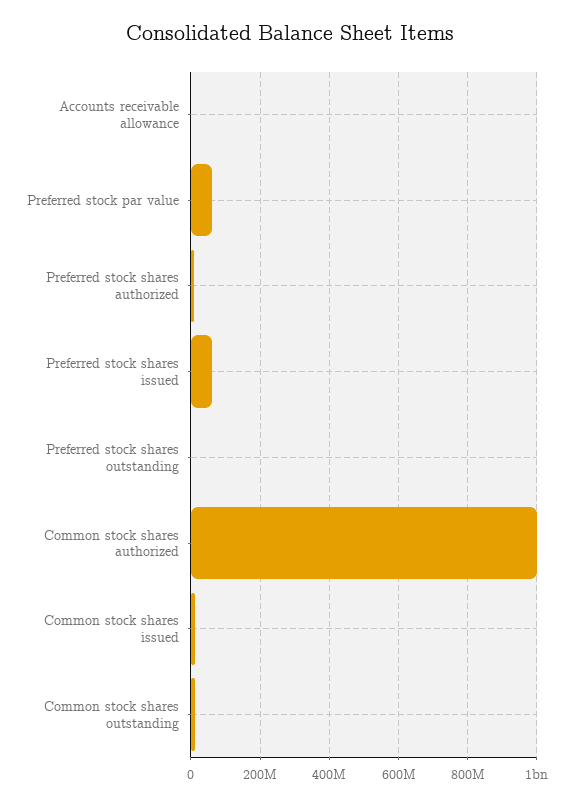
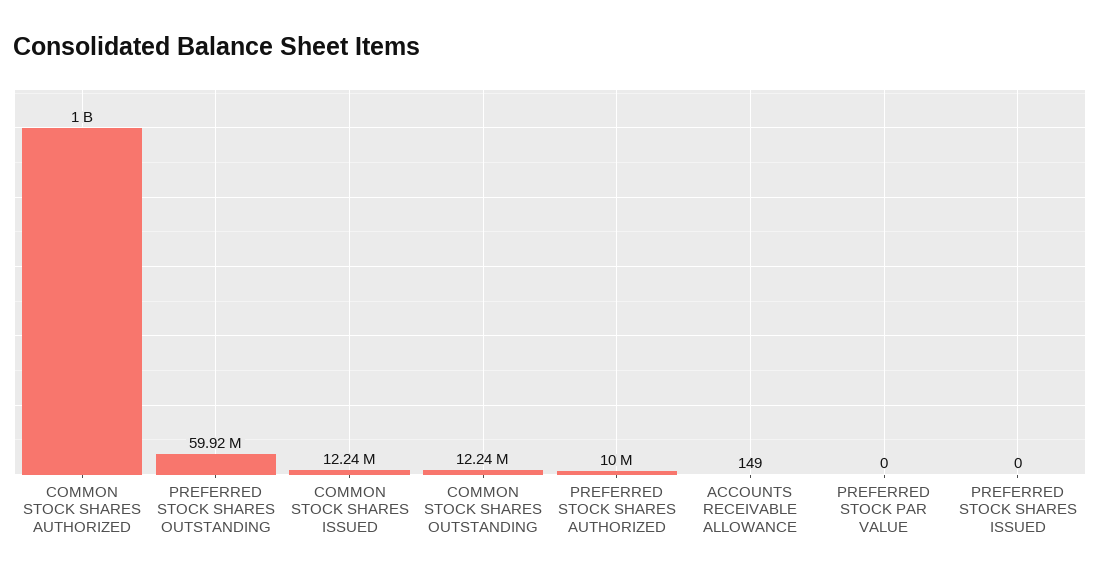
Preferred stock par value: 60000000 -> 0
Preferred stock shares issued: 60000000 -> 0
Preferred stock shares outstanding: 0 -> 59920000

